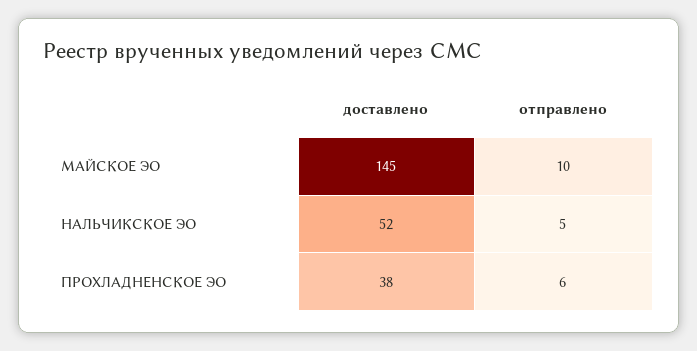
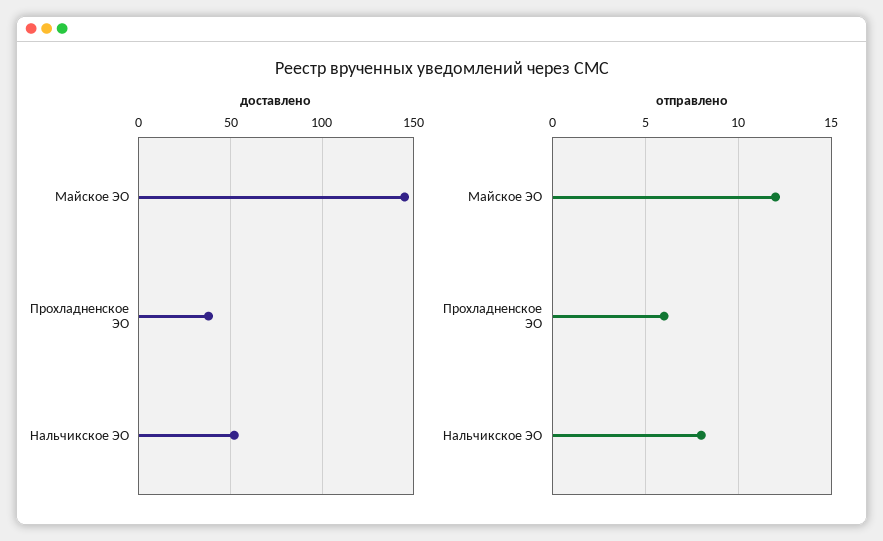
отправлено, МАЙСКОЕ ЭО: 10 -> 12
отправлено, НАЛЬЧИКСКОЕ ЭО: 5 -> 8

